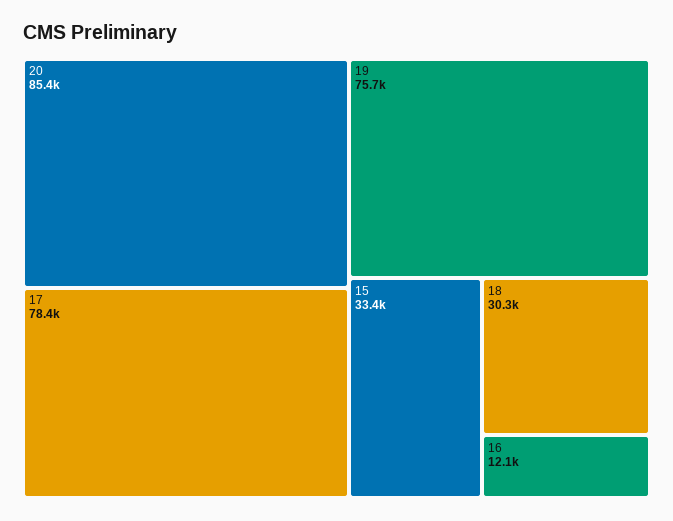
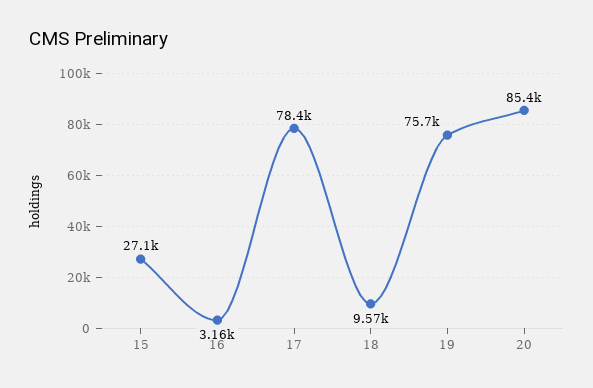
15: 33400 -> 27100
18: 30300 -> 9570
16: 12100 -> 3160

